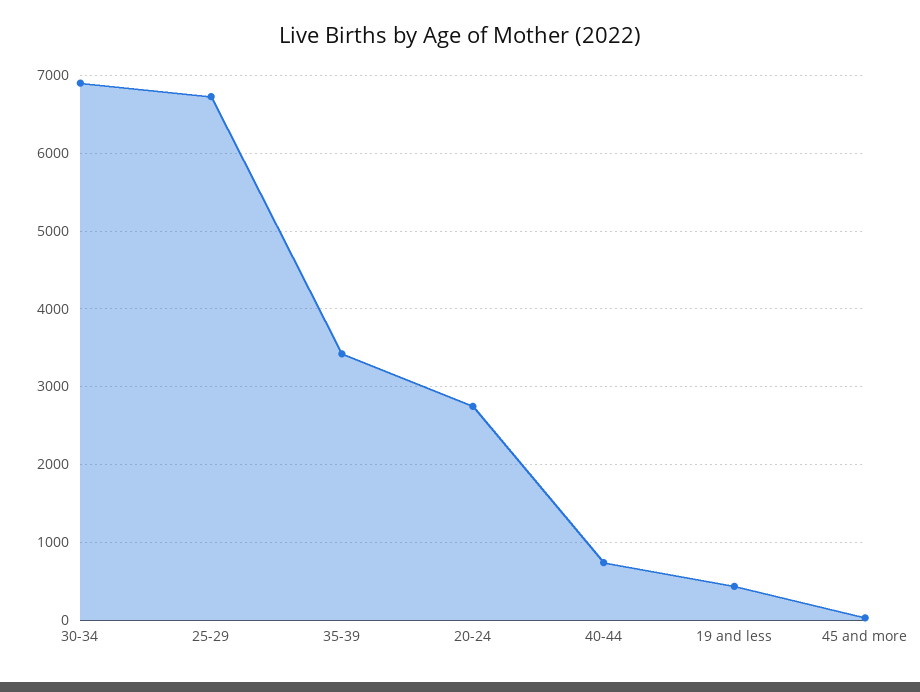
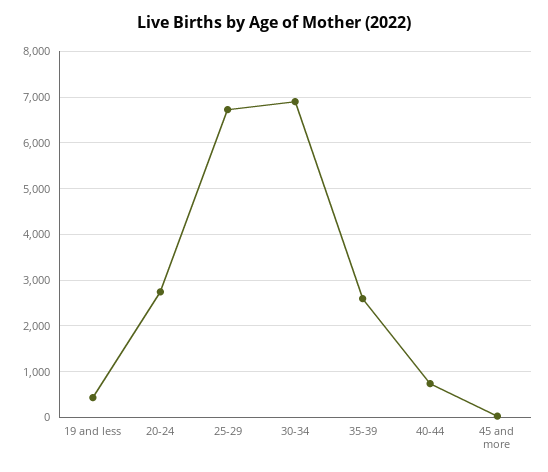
35-39: 3400 -> 2600

